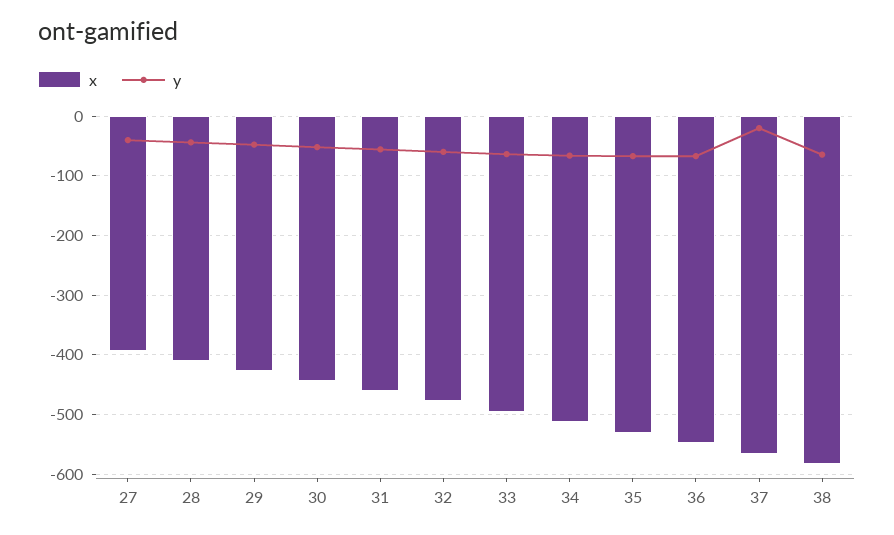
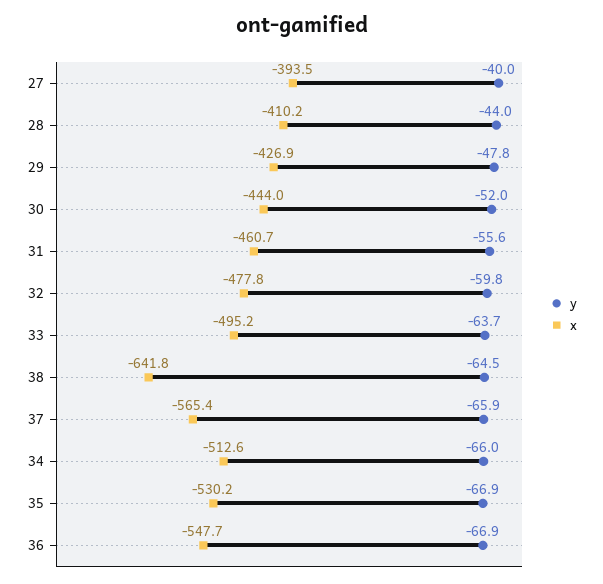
y, 37: -20 -> -65.9
x, 38: -580 -> -641.8

